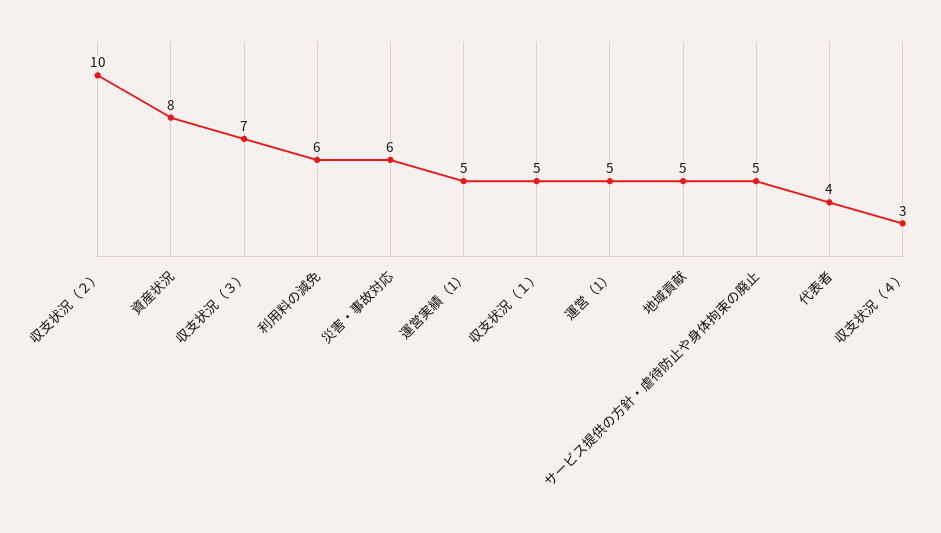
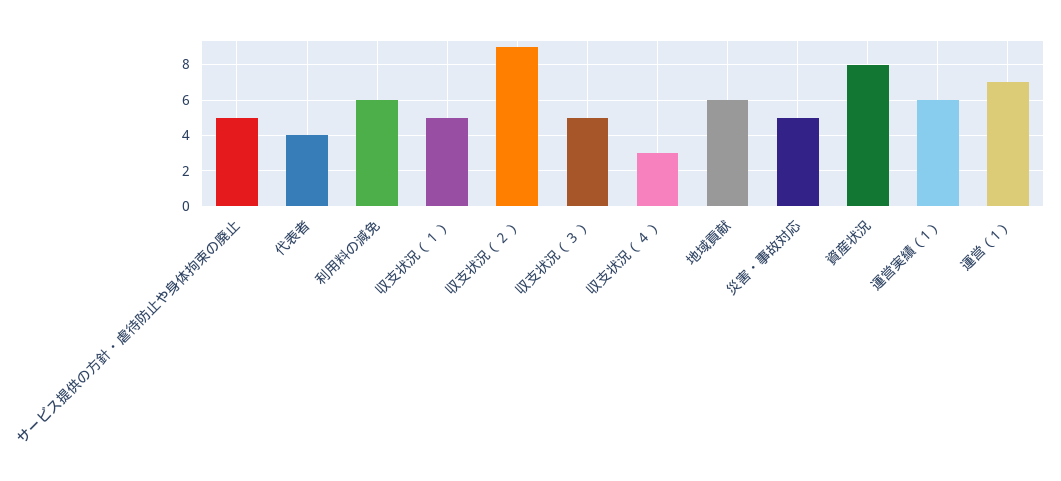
収支状況（２）: 10 -> 9
収支状況（３）: 7 -> 5
災害・事故対応: 6 -> 5
運営実績（1）: 5 -> 6
運営（1）: 5 -> 7
地域貢献: 5 -> 6

